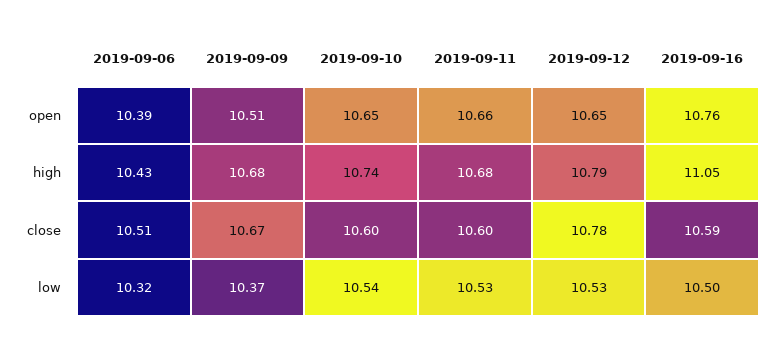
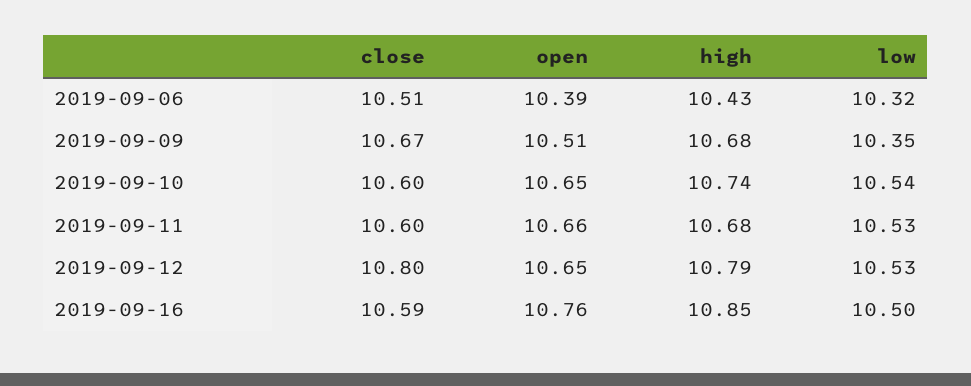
2019-09-16, high: 11.05 -> 10.85
2019-09-12, close: 10.78 -> 10.8
2019-09-09, low: 10.37 -> 10.35

